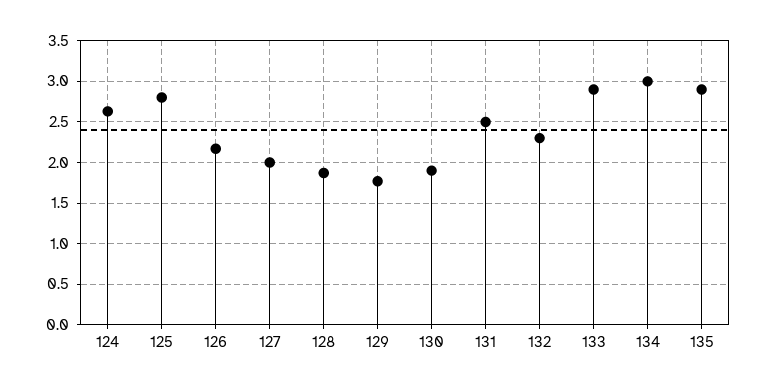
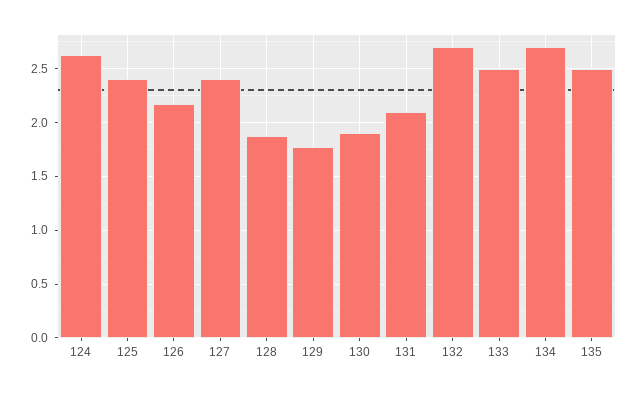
125: 2.8 -> 2.4
127: 2 -> 2.4
131: 2.5 -> 2.1
132: 2.3 -> 2.7
133: 2.9 -> 2.5
134: 3 -> 2.7
135: 2.9 -> 2.5

